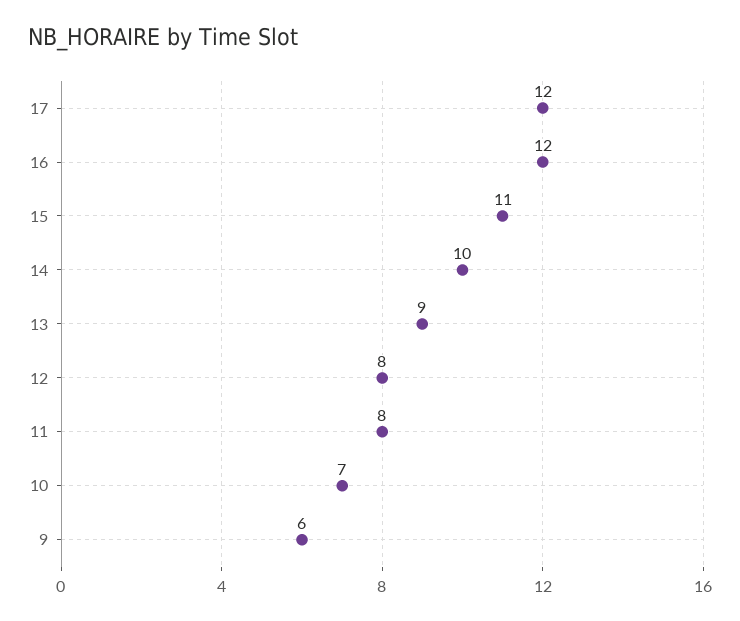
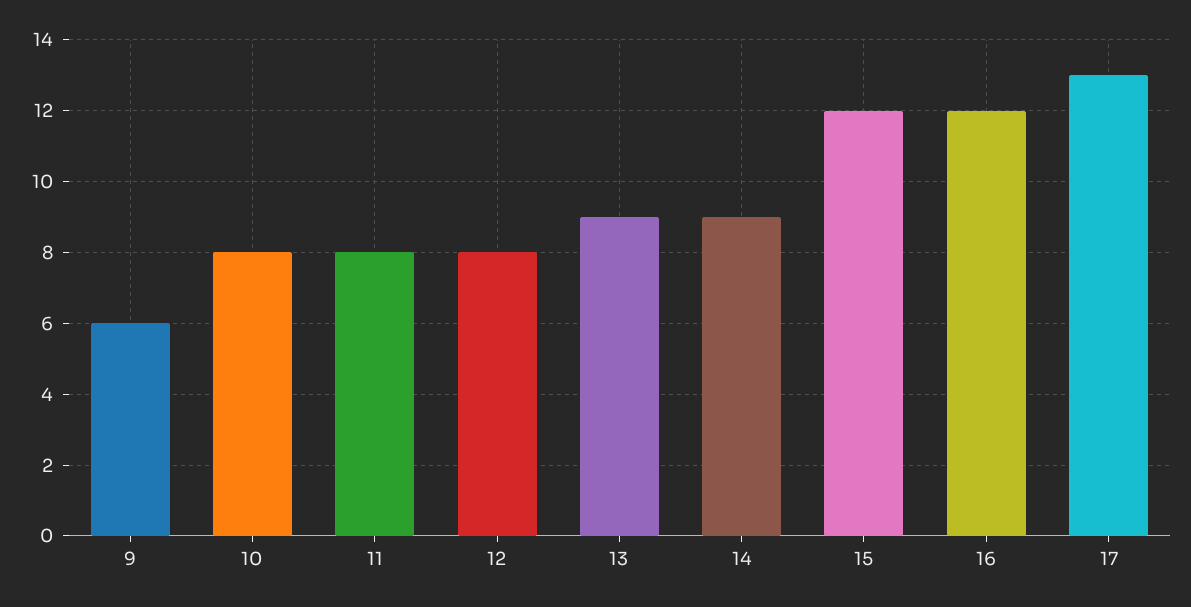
17: 12 -> 13
15: 11 -> 12
14: 10 -> 9
10: 7 -> 8

